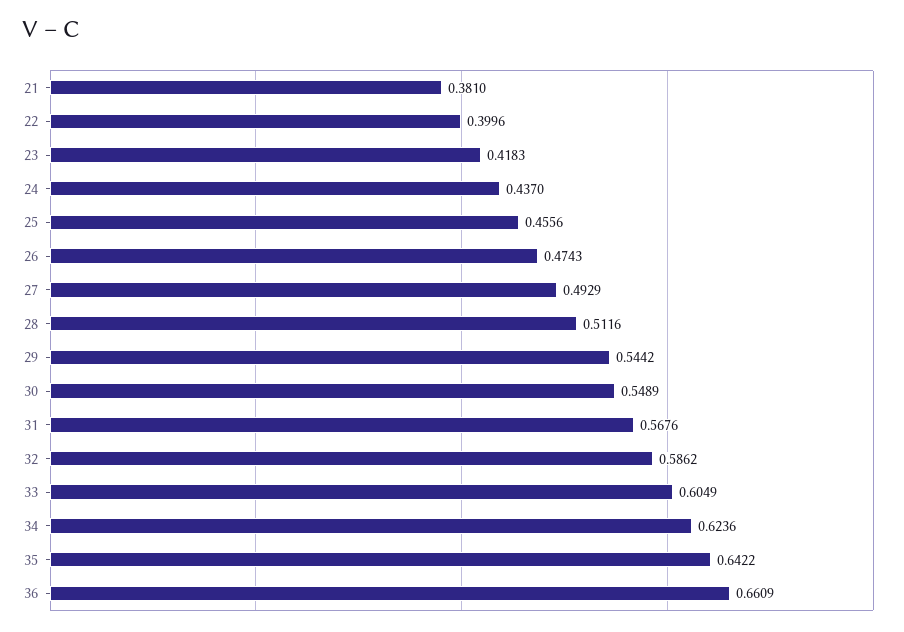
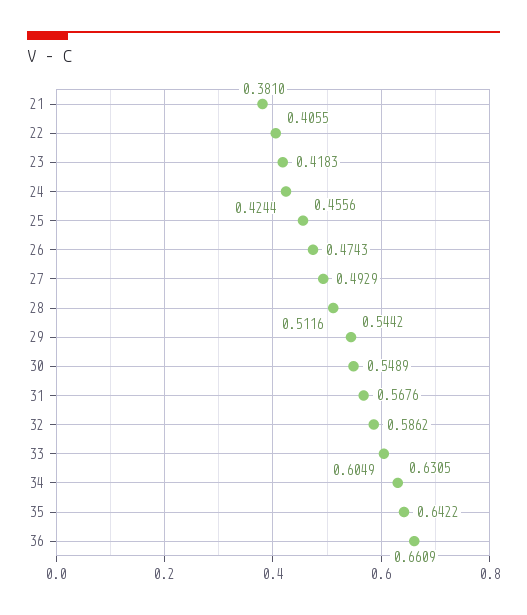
22: 0.3996 -> 0.4055
24: 0.437 -> 0.4244
34: 0.6236 -> 0.6305

